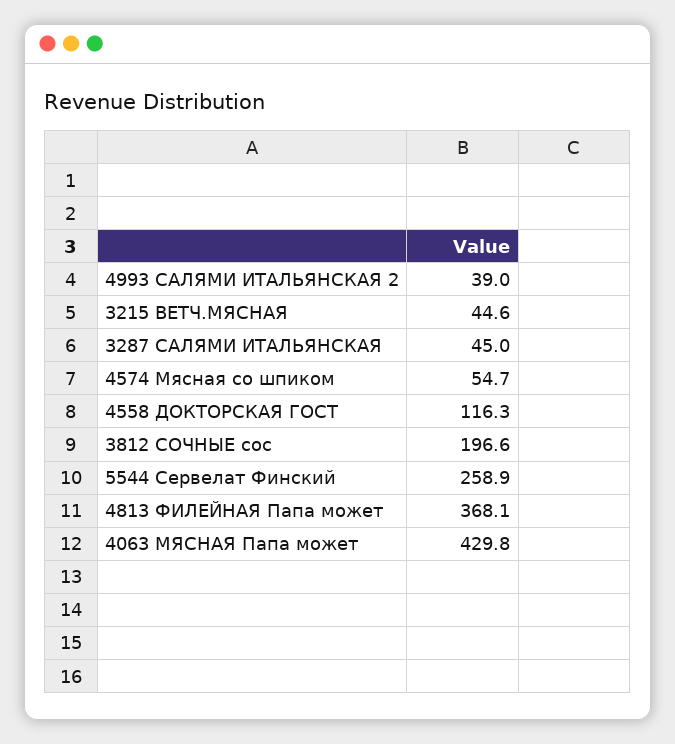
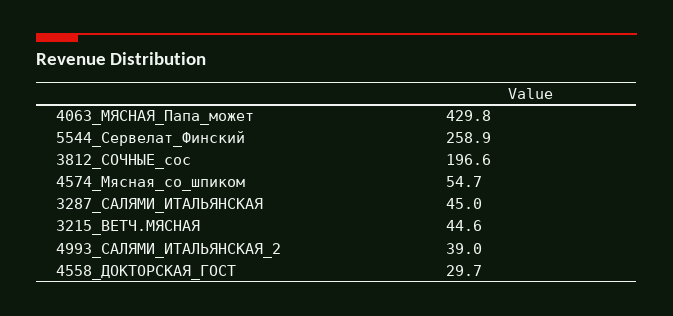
4558 ДОКТОРСКАЯ ГОСТ: 116.3 -> 29.7
4813 ФИЛЕЙНАЯ Папа может: 368.1 -> none

